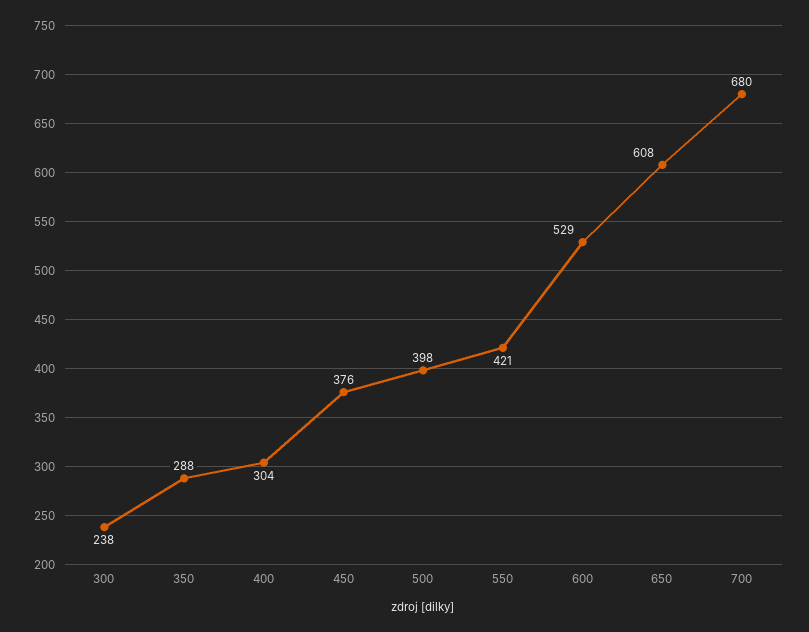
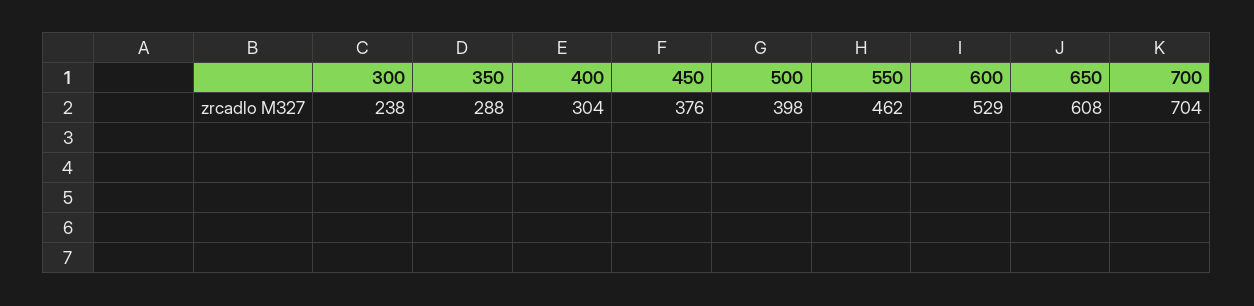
550: 421 -> 462
700: 680 -> 704

